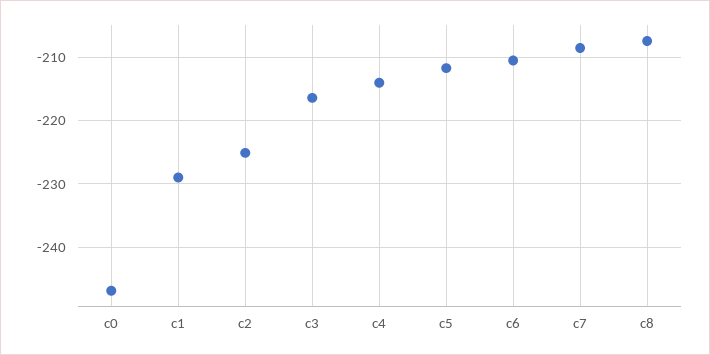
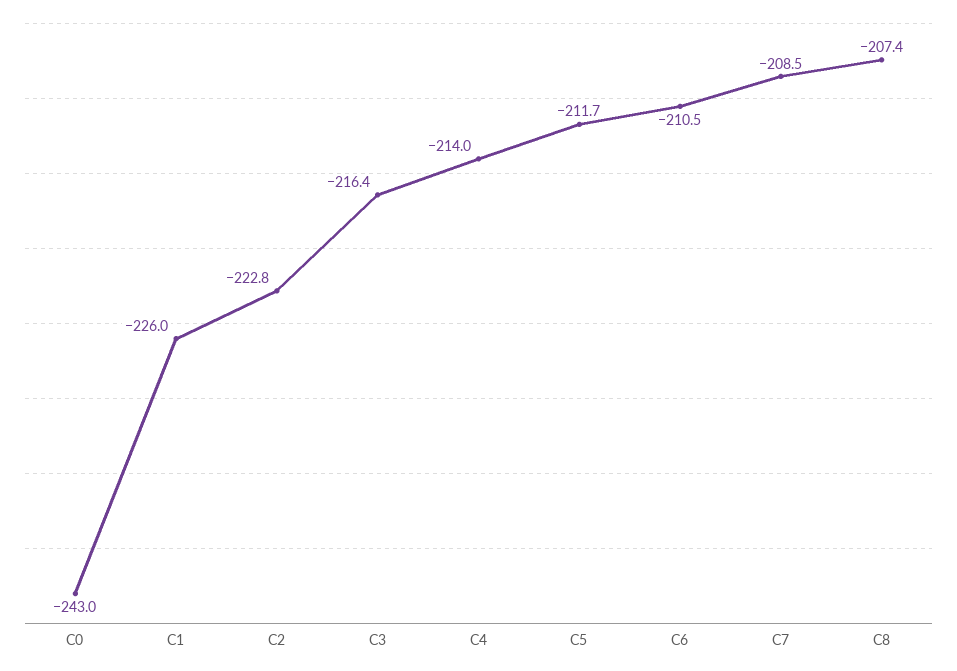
c0: -247 -> -243
c1: -229 -> -226
c2: -225 -> -222.8

